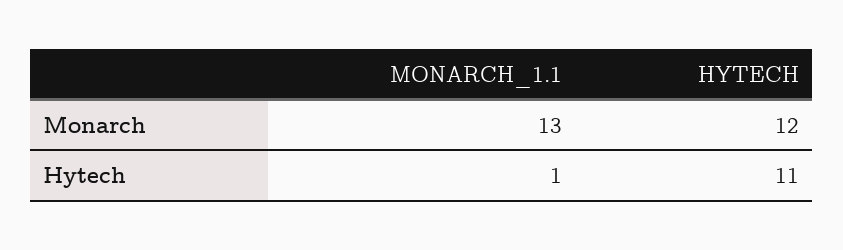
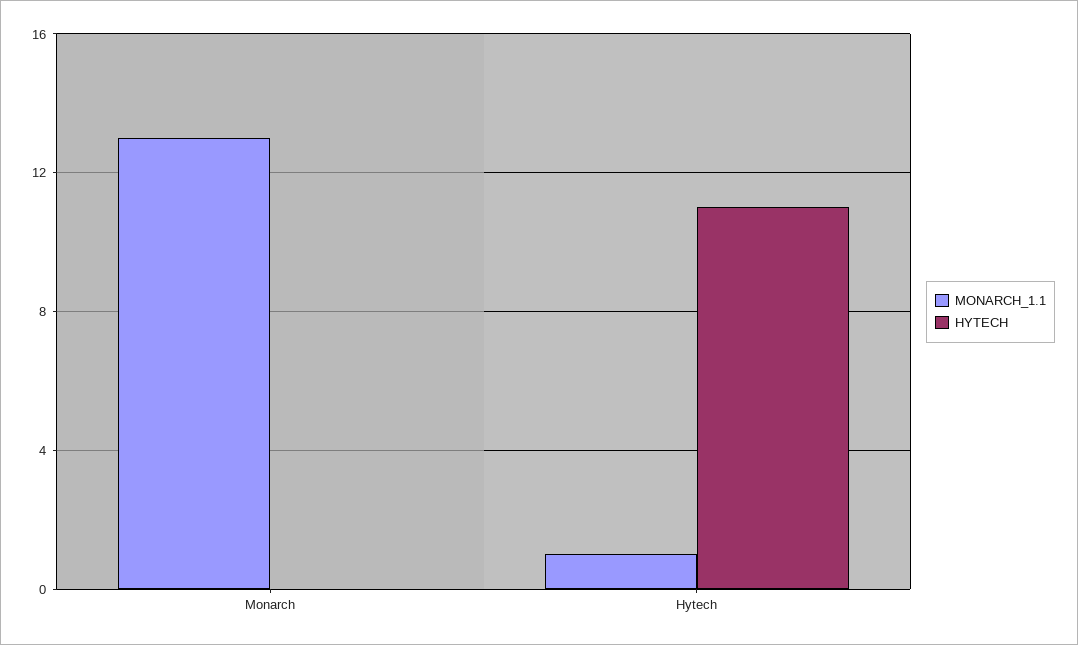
HYTECH, Monarch: 12 -> 0

